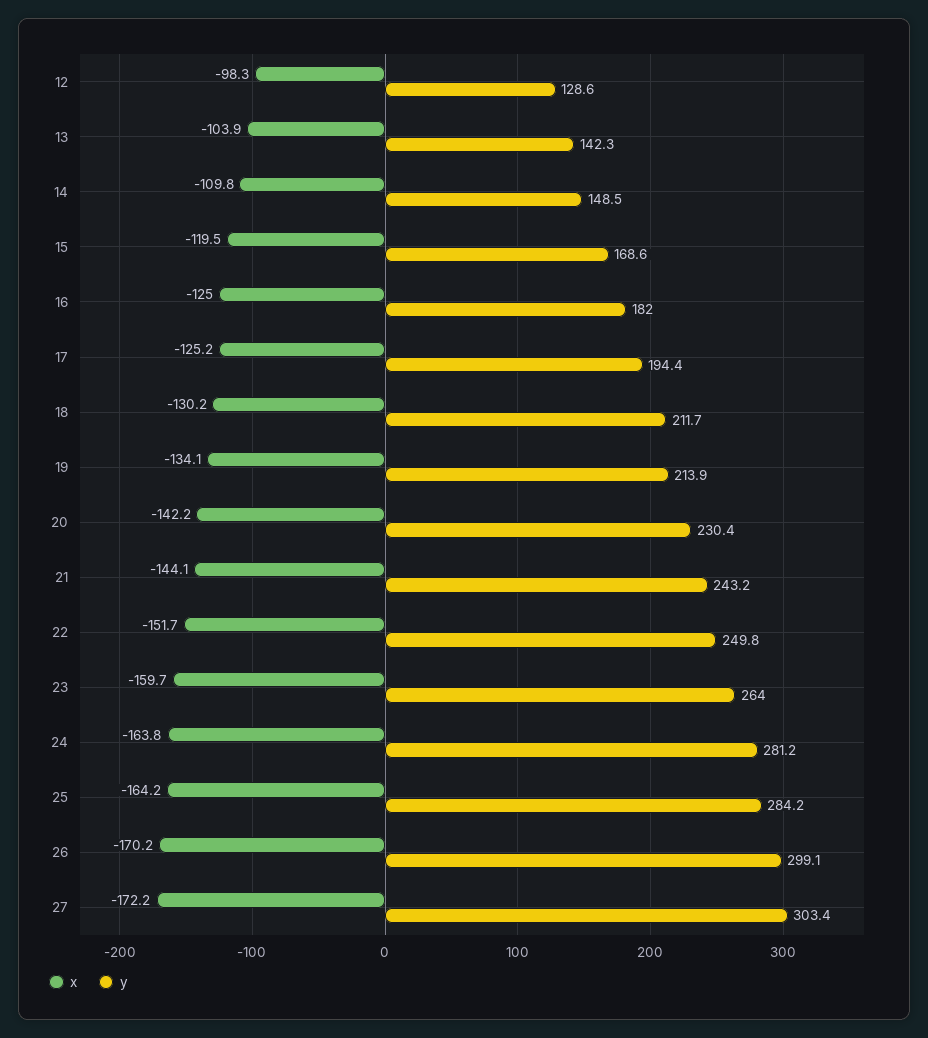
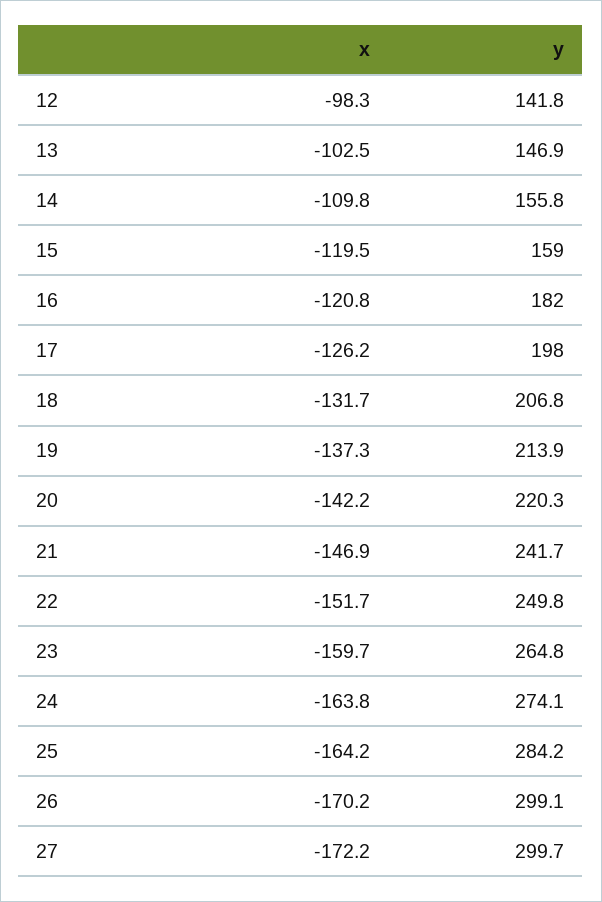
y, 12: 128.6 -> 141.8
x, 13: -103.9 -> -102.5
y, 13: 142.3 -> 146.9
y, 14: 148.5 -> 155.8
y, 15: 168.6 -> 159
x, 16: -125 -> -120.8
x, 17: -125.2 -> -126.2
y, 17: 194.4 -> 198
x, 18: -130.2 -> -131.7
y, 18: 211.7 -> 206.8
x, 19: -134.1 -> -137.3
y, 20: 230.4 -> 220.3
x, 21: -144.1 -> -146.9
y, 21: 243.2 -> 241.7
y, 23: 264 -> 264.8
y, 24: 281.2 -> 274.1
y, 27: 303.4 -> 299.7

